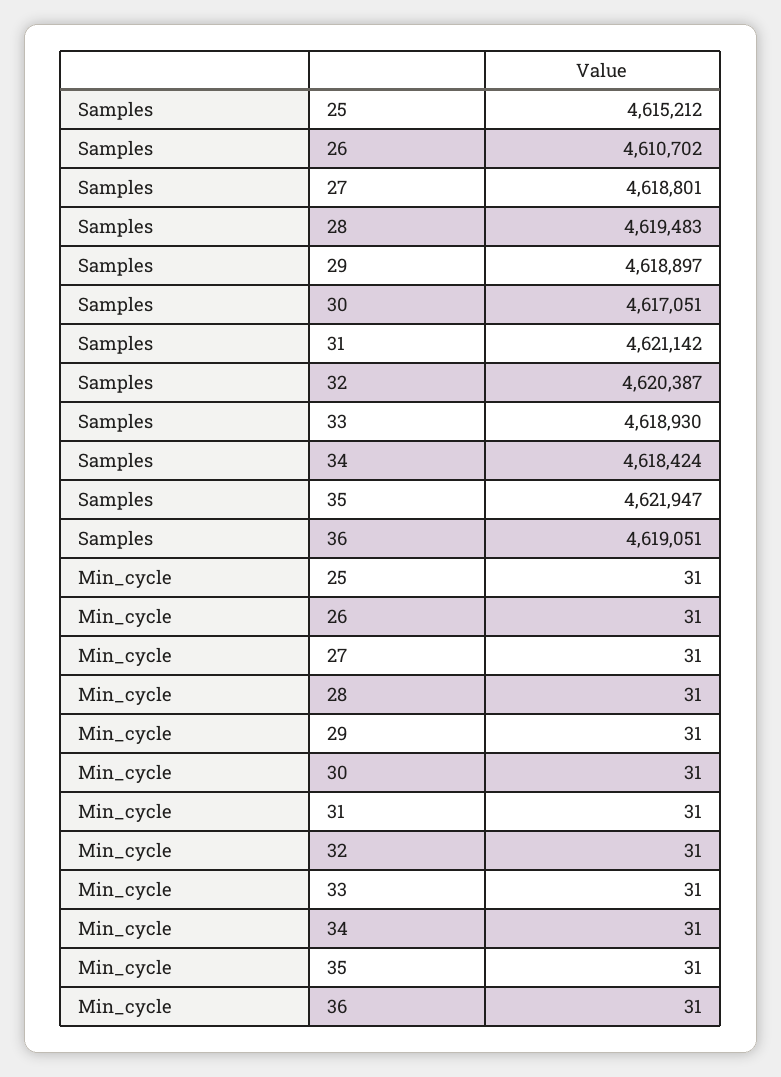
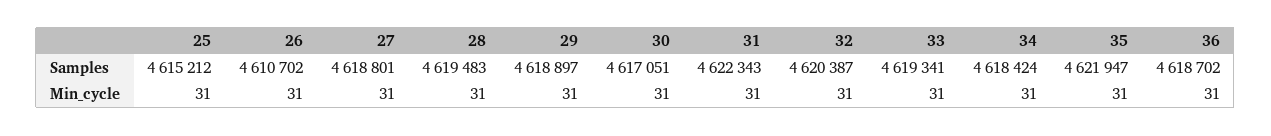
Samples, 31: 4621142 -> 4622343
Samples, 33: 4618930 -> 4619341
Samples, 36: 4619051 -> 4618702

